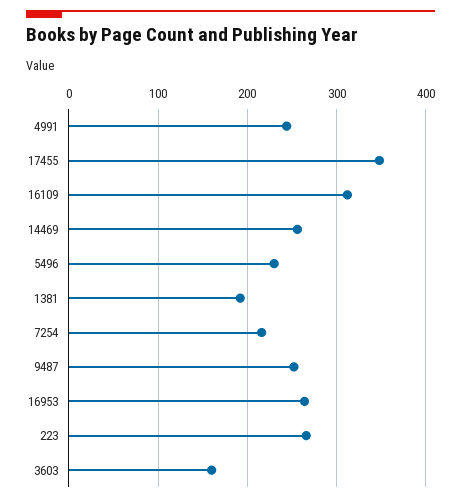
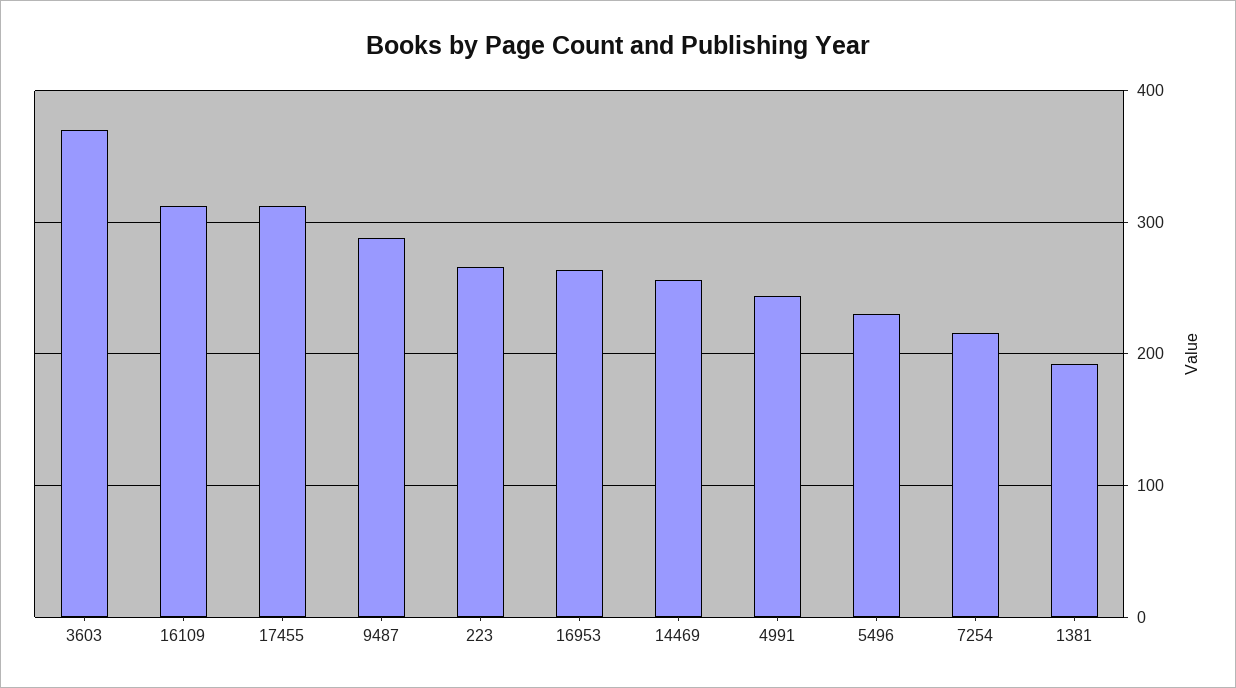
17455: 350 -> 310
9487: 250 -> 290
3603: 160 -> 370

